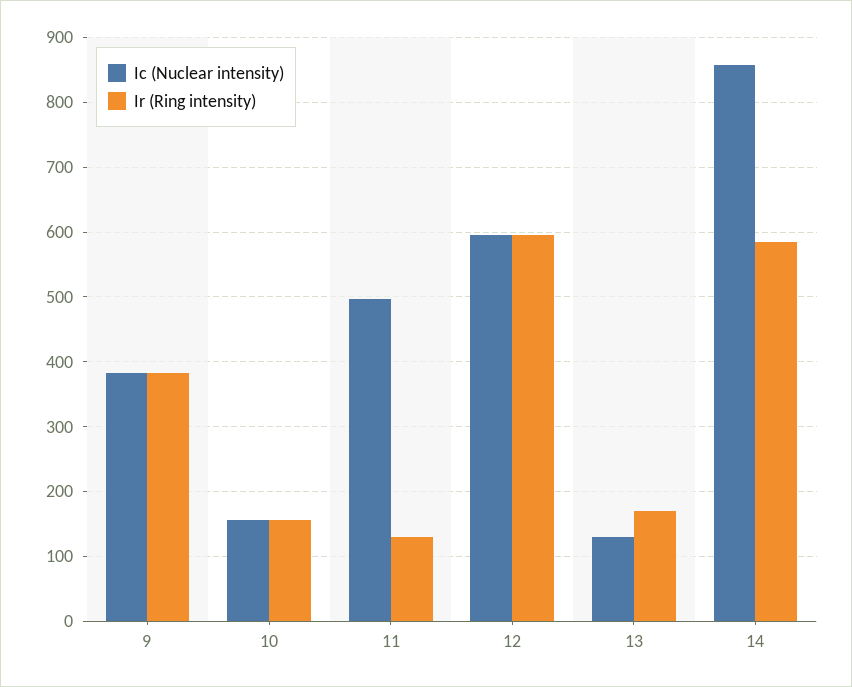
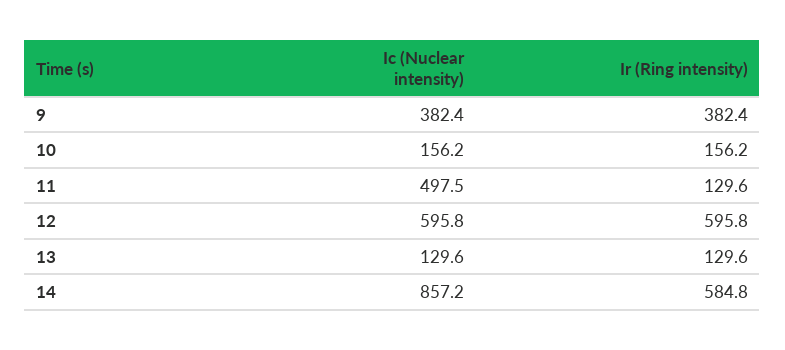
Ir (Ring intensity), 13: 170 -> 129.6

